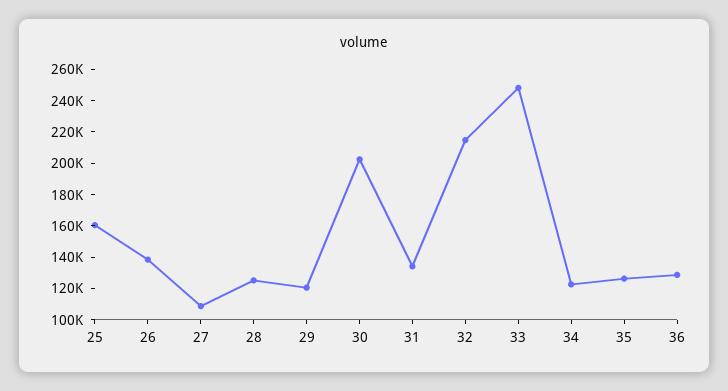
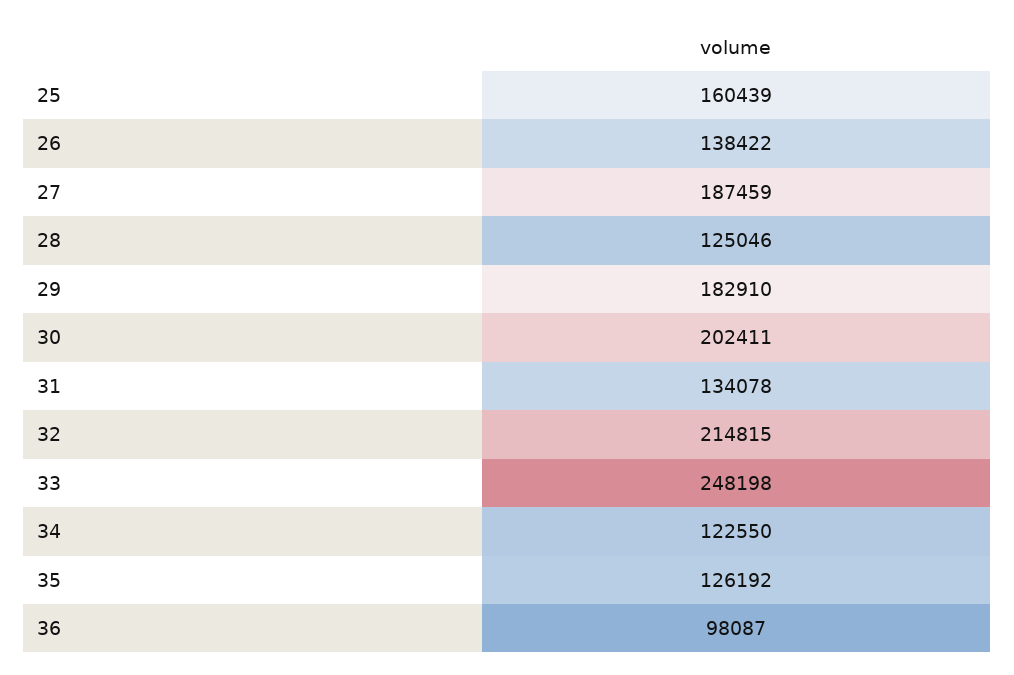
27: 110000 -> 187459
29: 120000 -> 182910
36: 130000 -> 98087

